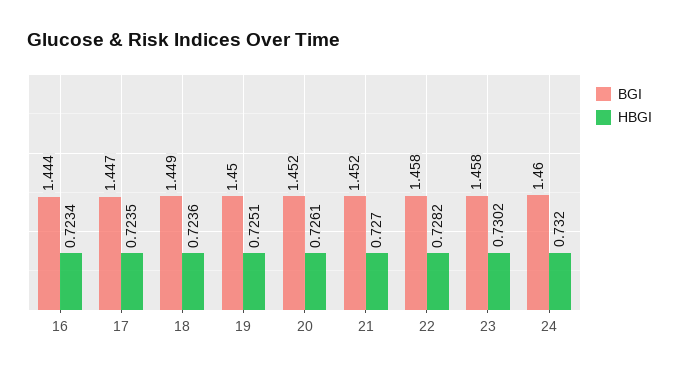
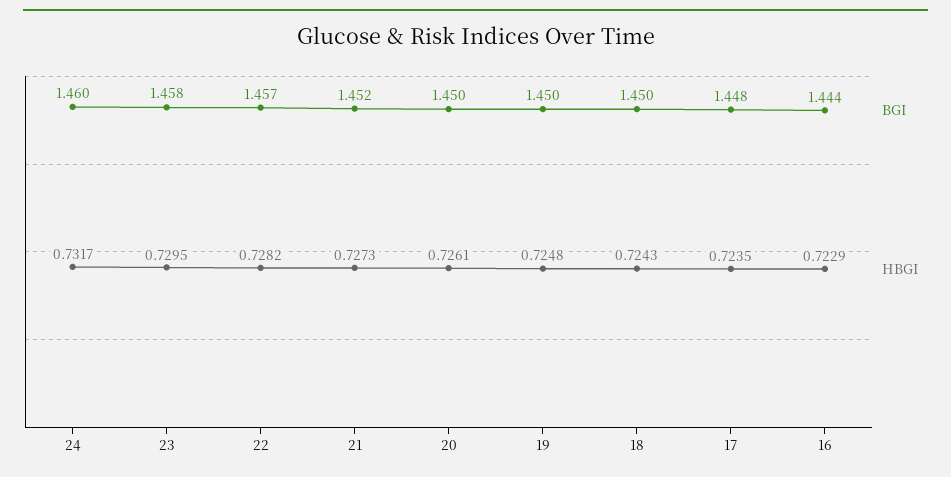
HBGI, 16: 0.7234 -> 0.7229
BGI, 17: 1.447 -> 1.448
BGI, 18: 1.449 -> 1.45
HBGI, 18: 0.7236 -> 0.7243
HBGI, 19: 0.7251 -> 0.7248
BGI, 20: 1.452 -> 1.45
HBGI, 21: 0.727 -> 0.7273
BGI, 22: 1.458 -> 1.457
HBGI, 23: 0.7302 -> 0.7295
HBGI, 24: 0.732 -> 0.7317

